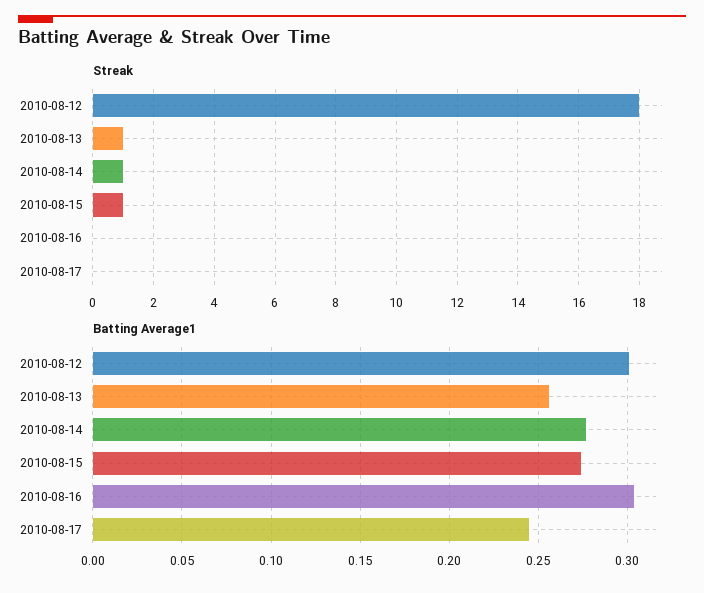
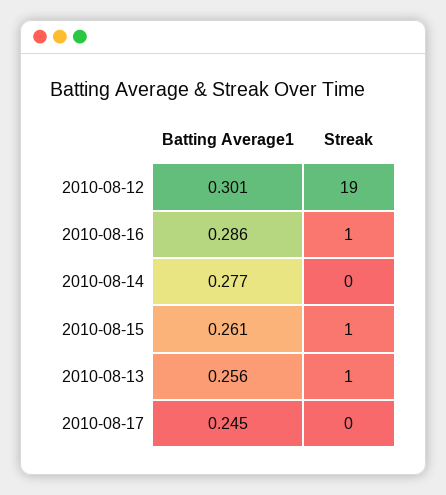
Streak, 2010-08-12: 18 -> 19
Streak, 2010-08-14: 1 -> 0
Streak, 2010-08-16: 0 -> 1
Batting Average1, 2010-08-15: 0.275 -> 0.261
Batting Average1, 2010-08-16: 0.305 -> 0.286

